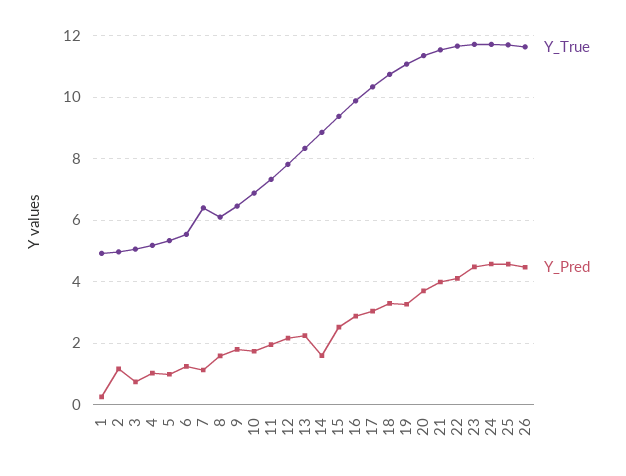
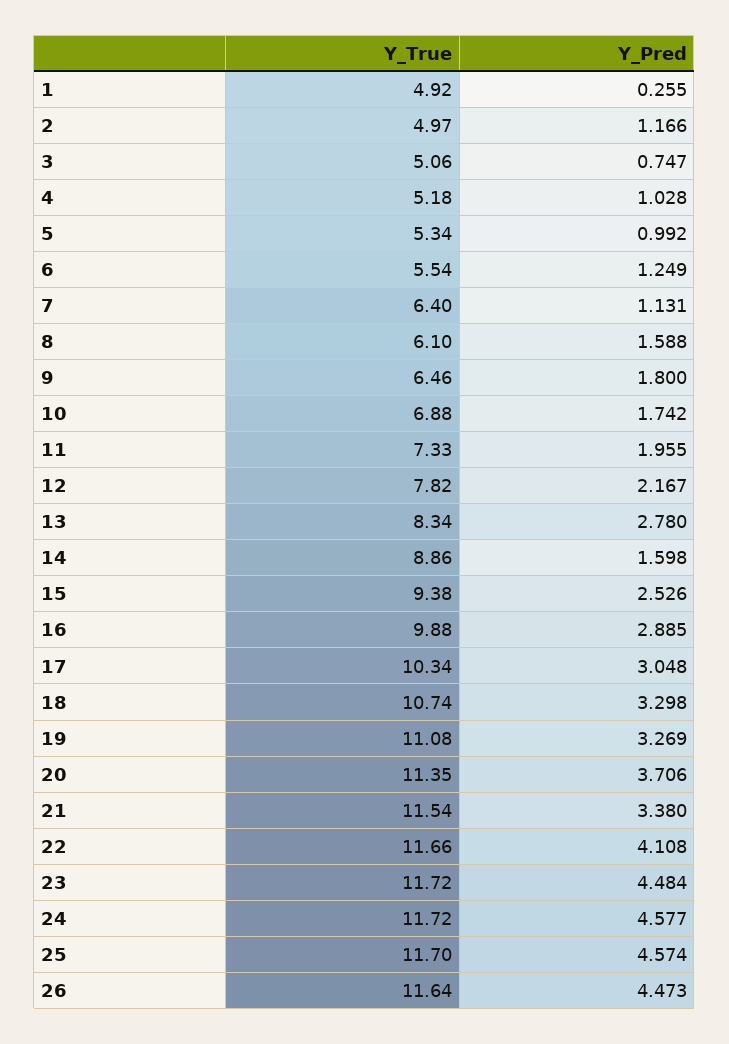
Y_Pred, 13: 2.2 -> 2.78
Y_Pred, 21: 4 -> 3.38

